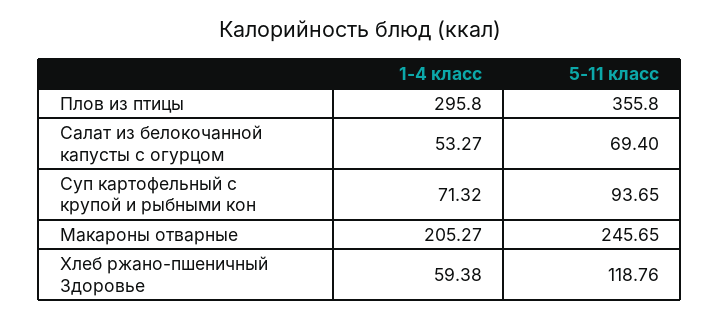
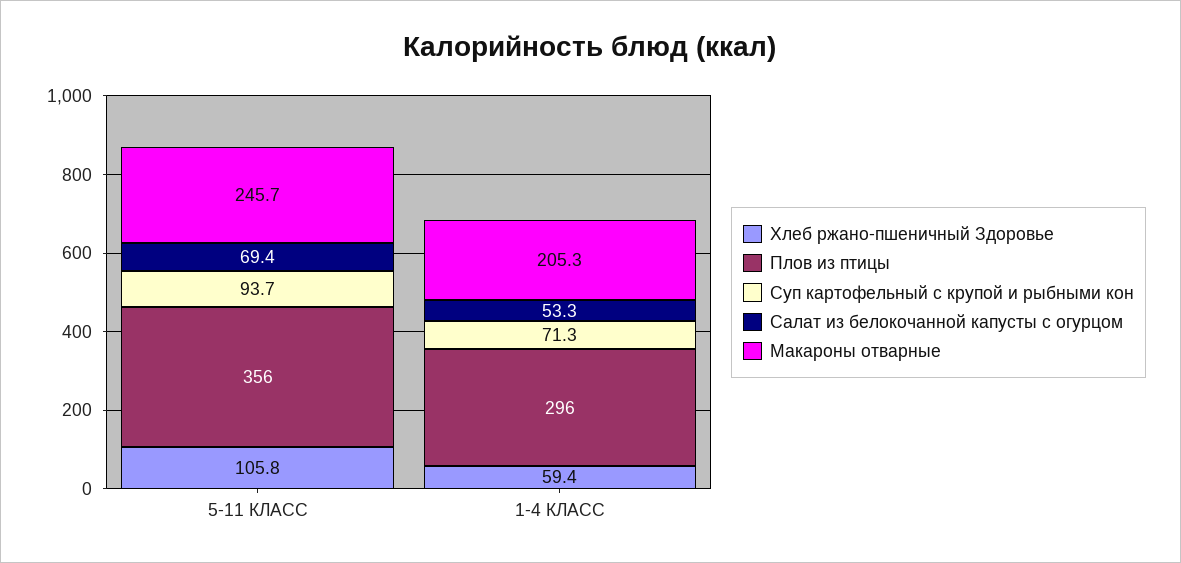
Хлеб ржано-пшеничный Здоровье, 5-11 класс: 118.76 -> 105.8

